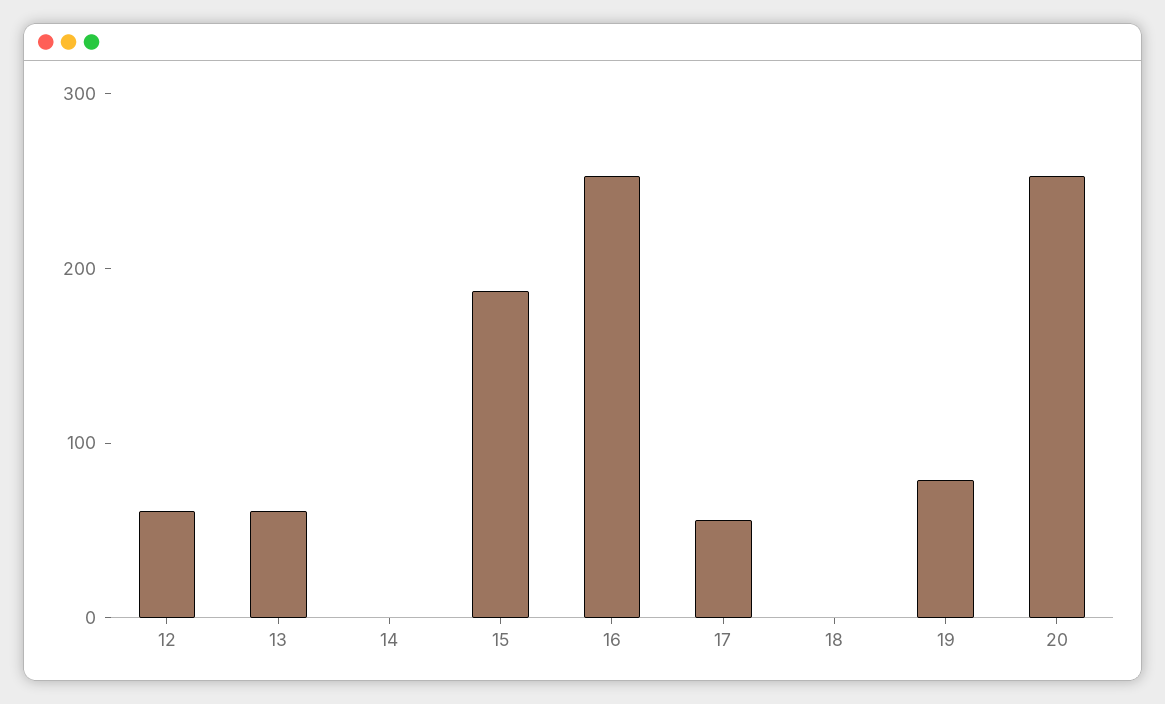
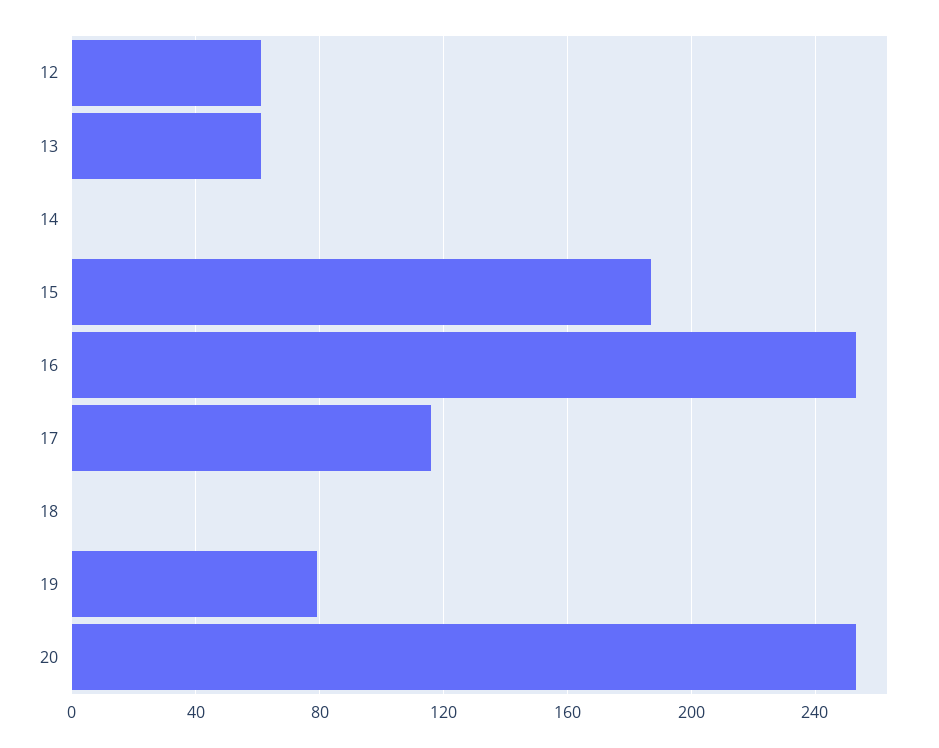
17: 60 -> 115

